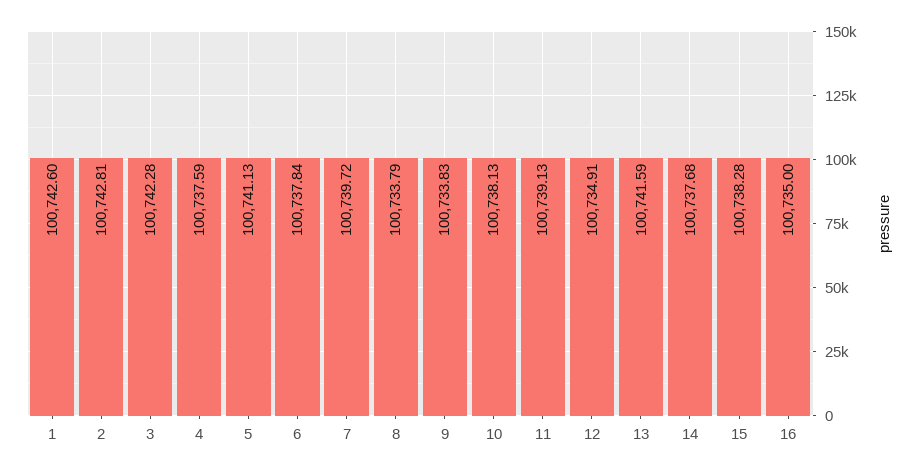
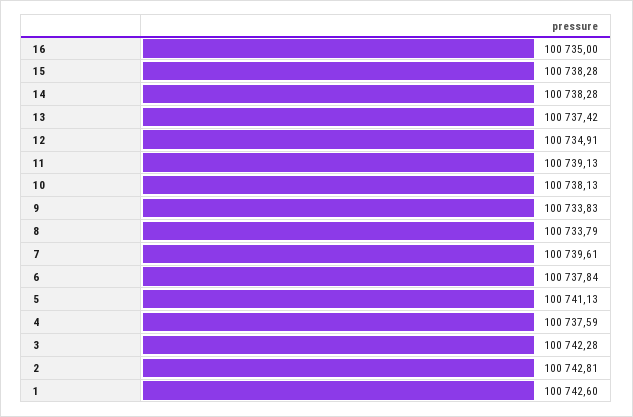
7: 100739.72 -> 100739.61
13: 100741.59 -> 100737.42
14: 100737.68 -> 100738.28

